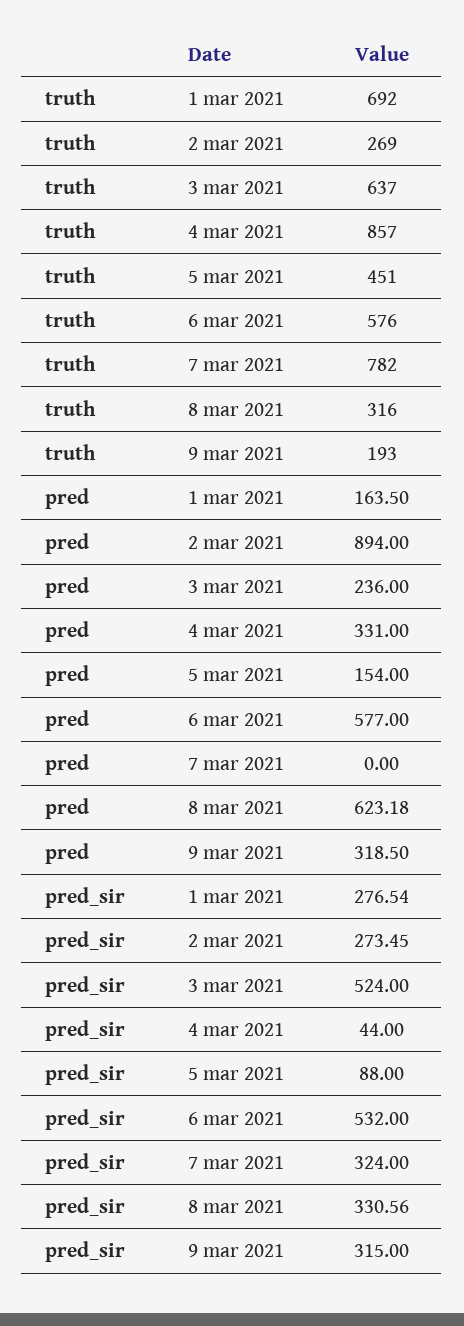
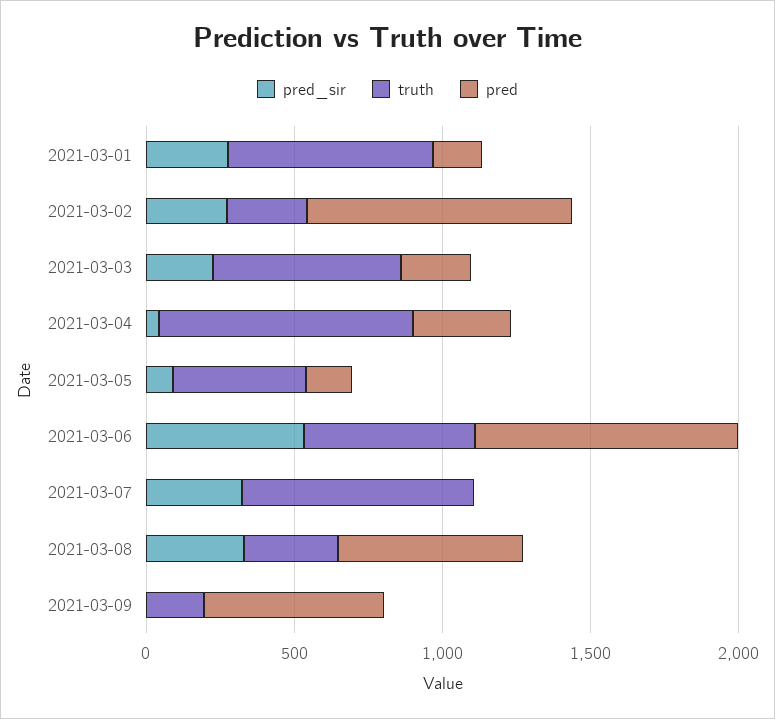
pred, 6 mar 2021: 577 -> 900
pred, 9 mar 2021: 318.5 -> 600
pred_sir, 3 mar 2021: 524 -> 200
pred_sir, 9 mar 2021: 315 -> 0

